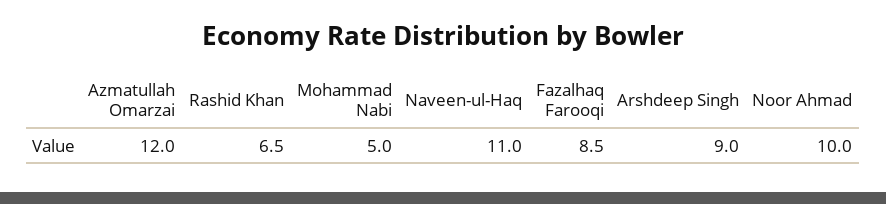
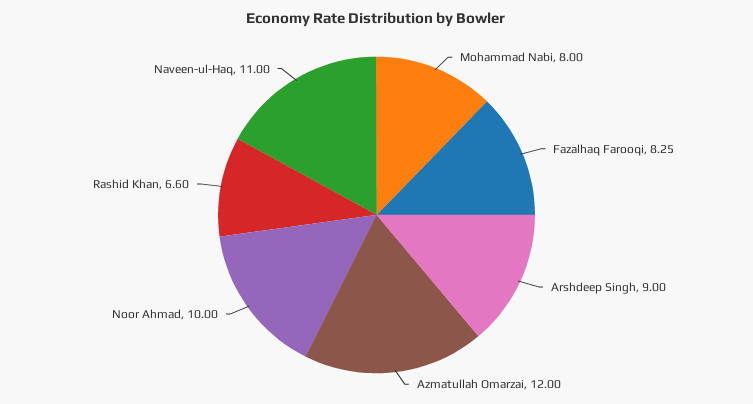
Rashid Khan: 6.5 -> 6.6
Mohammad Nabi: 5 -> 8
Fazalhaq Farooqi: 8.5 -> 8.25

